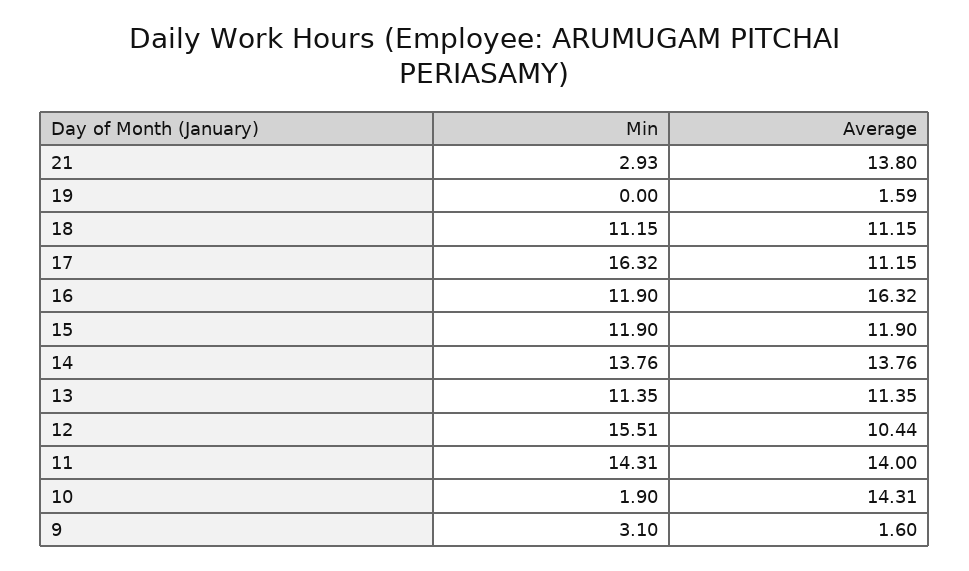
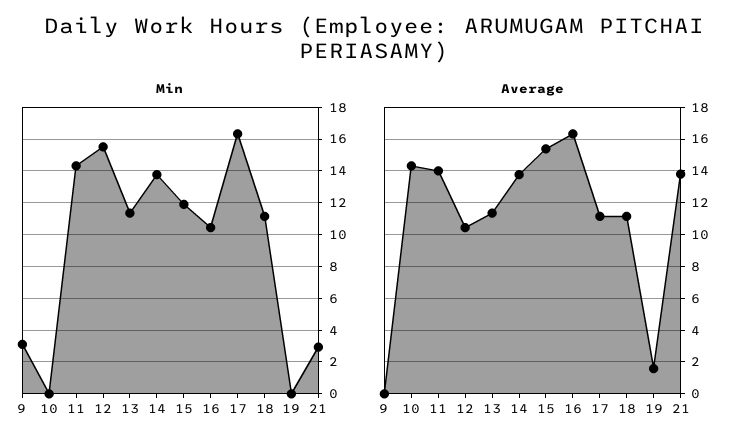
Min, 16: 11.9 -> 10.5
Average, 15: 11.9 -> 15.5
Min, 10: 1.9 -> 0
Average, 9: 1.6 -> 0

